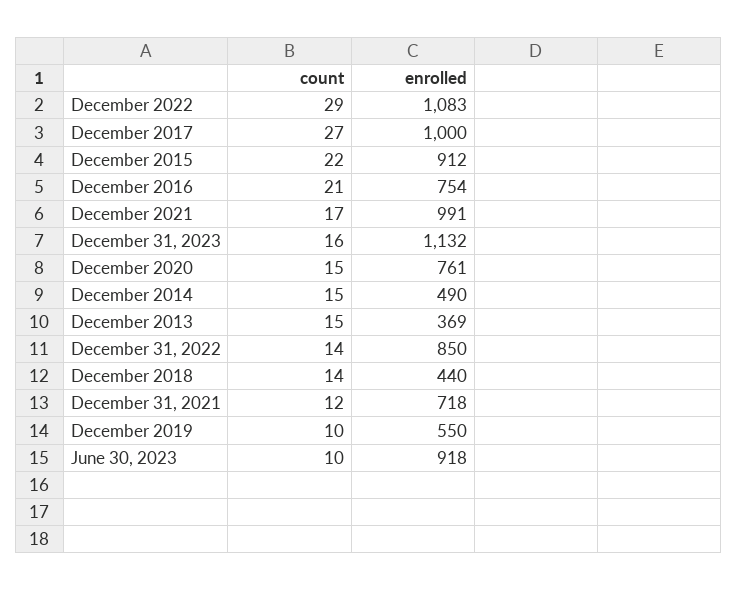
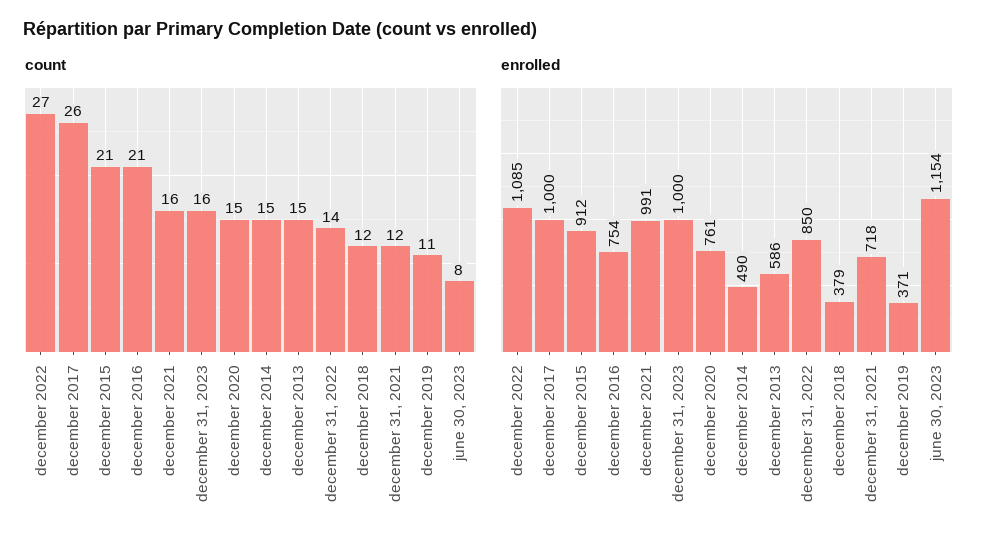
count, December 2022: 29 -> 27
enrolled, December 2022: 1083 -> 1085
count, December 2017: 27 -> 26
count, December 2015: 22 -> 21
count, December 2021: 17 -> 16
enrolled, December 31, 2023: 1132 -> 1000
enrolled, December 2013: 369 -> 586
count, December 2018: 14 -> 12
enrolled, December 2018: 440 -> 379
count, December 2019: 10 -> 11
enrolled, December 2019: 550 -> 371
count, June 30, 2023: 10 -> 8
enrolled, June 30, 2023: 918 -> 1154

